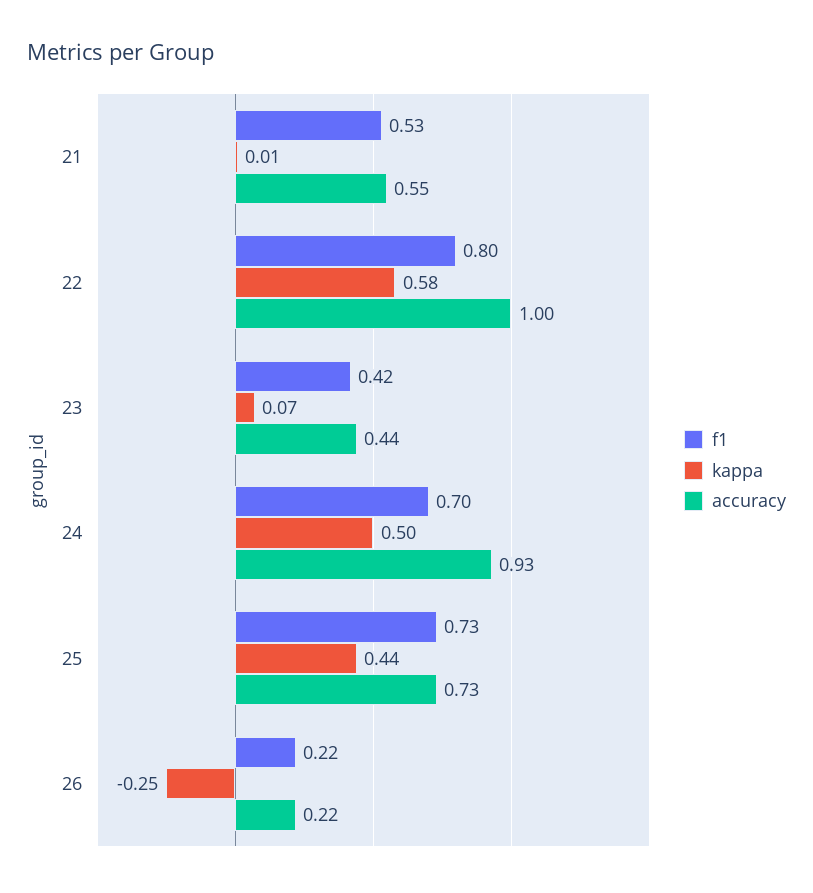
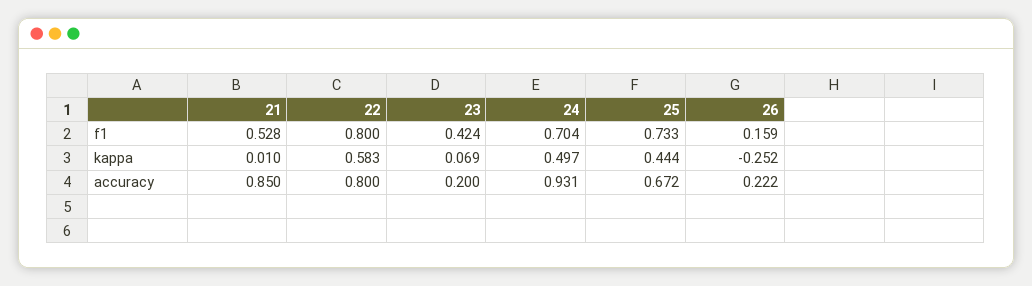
accuracy, 21: 0.55 -> 0.85
accuracy, 22: 1 -> 0.8
accuracy, 23: 0.44 -> 0.2
accuracy, 25: 0.73 -> 0.672
f1, 26: 0.22 -> 0.159

